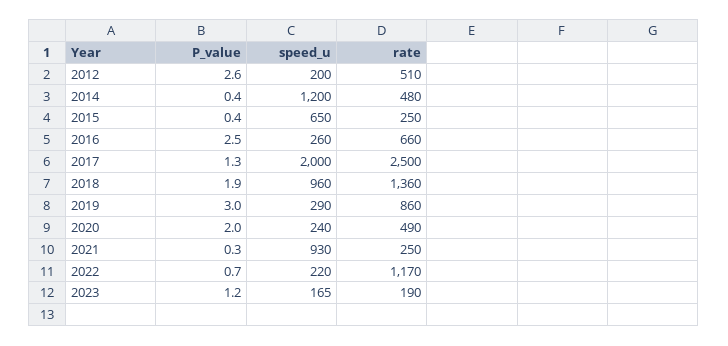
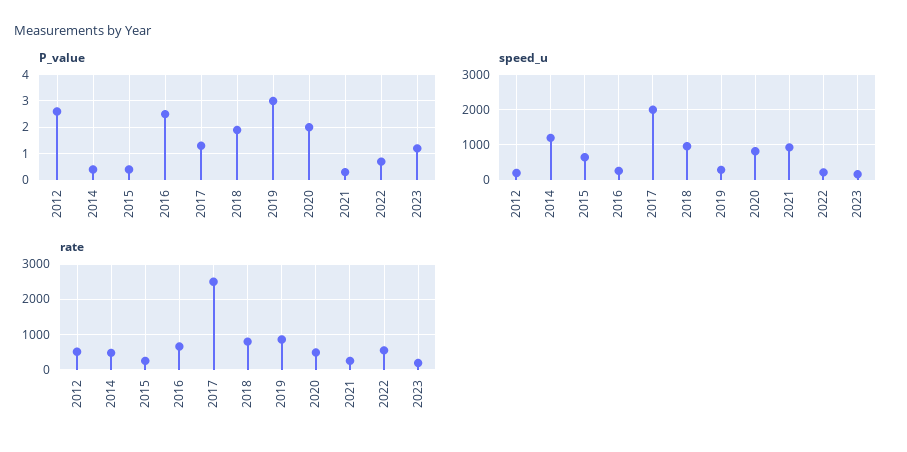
rate, 2018: 1360 -> 800
speed_u, 2020: 240 -> 800
rate, 2022: 1170 -> 600

